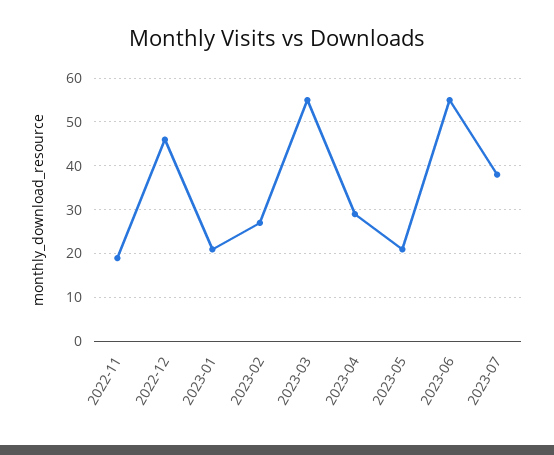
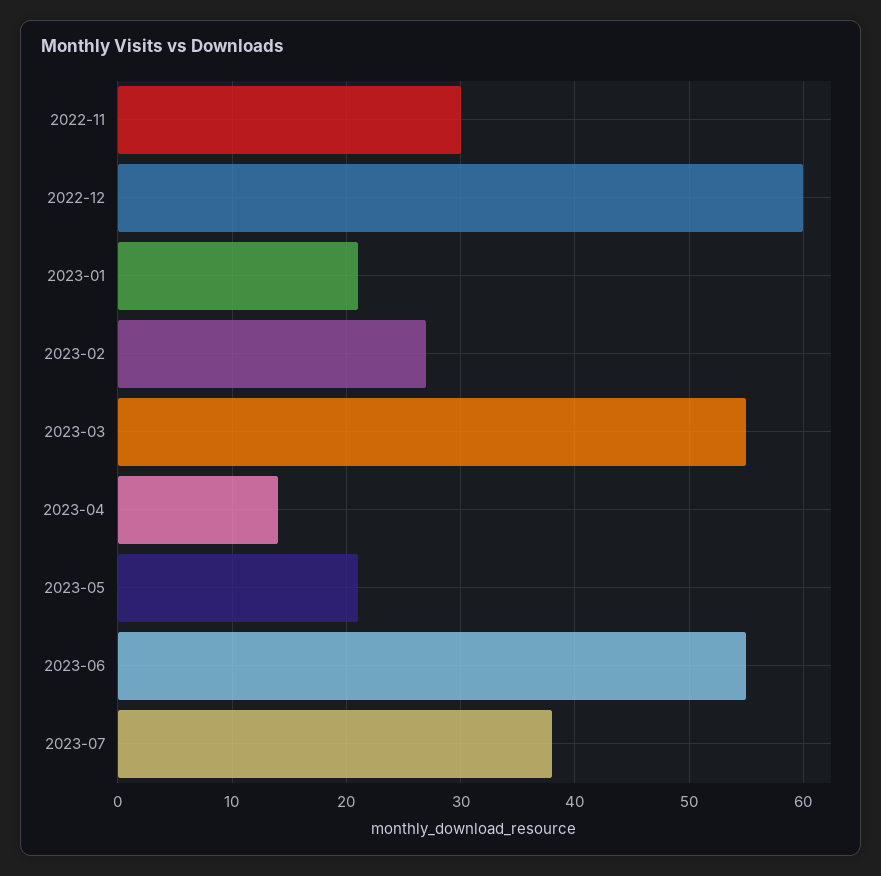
2022-11: 20 -> 30
2022-12: 45 -> 60
2023-04: 30 -> 14

